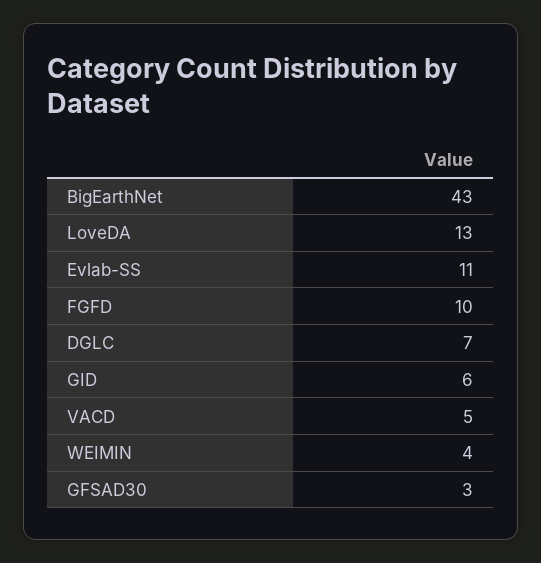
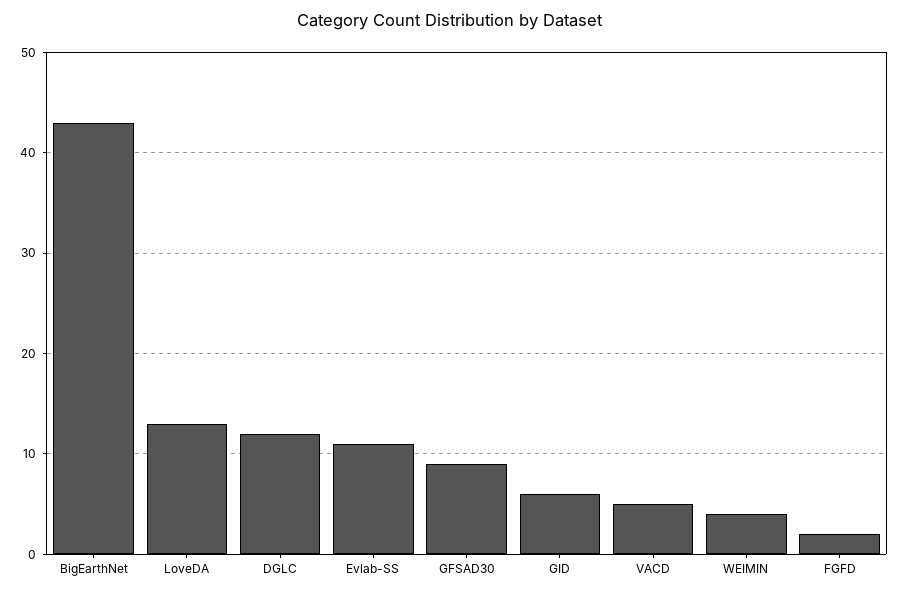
FGFD: 10 -> 2
DGLC: 7 -> 12
GFSAD30: 3 -> 9

